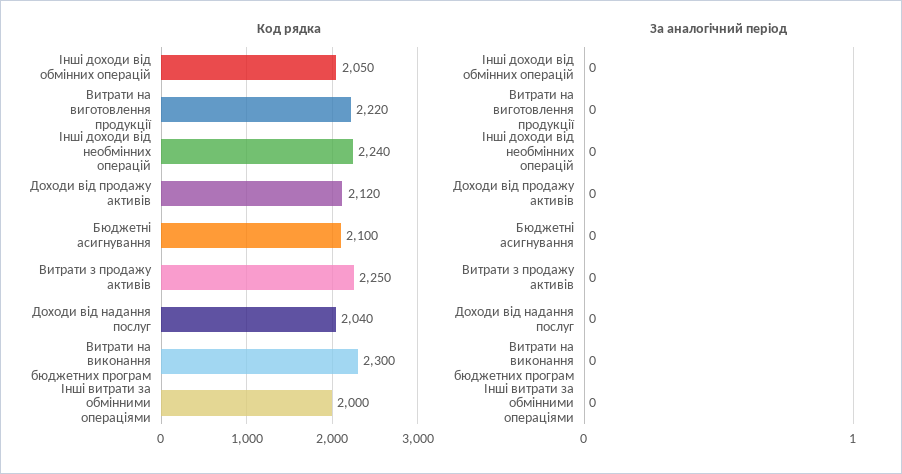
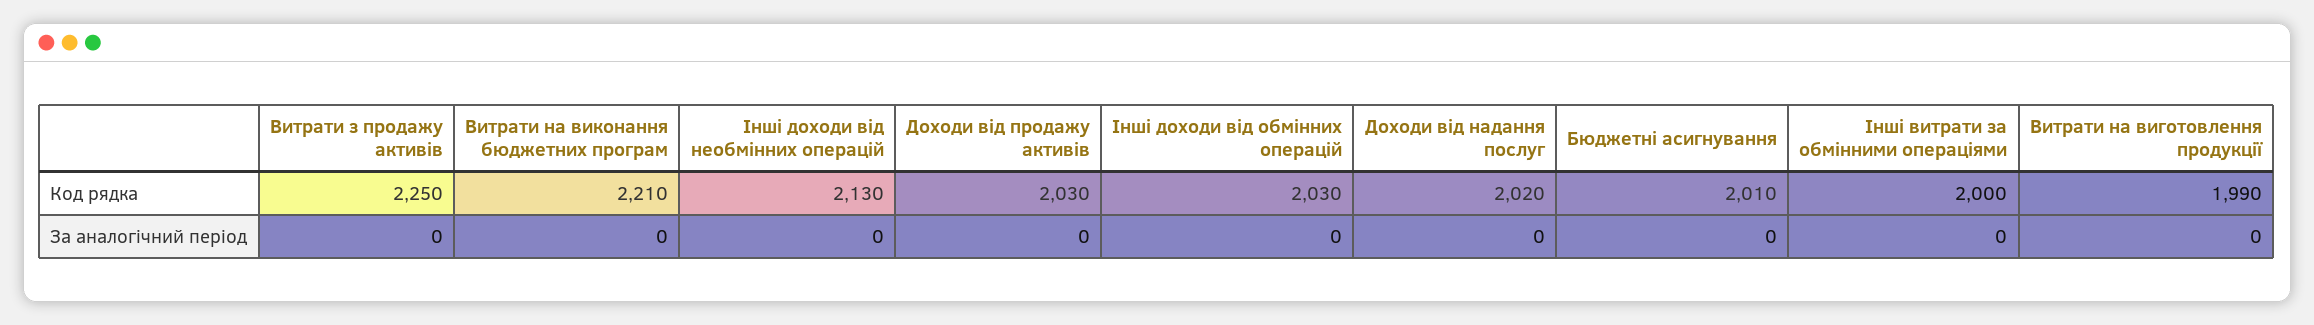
Код рядка, Інші доходи від обмінних операцій: 2050 -> 2030
Код рядка, Витрати на виготовлення продукції: 2220 -> 1990
Код рядка, Інші доходи від необмінних операцій: 2240 -> 2130
Код рядка, Доходи від продажу активів: 2120 -> 2030
Код рядка, Бюджетні асигнування: 2100 -> 2010
Код рядка, Доходи від надання послуг: 2040 -> 2020
Код рядка, Витрати на виконання бюджетних програм: 2300 -> 2210

